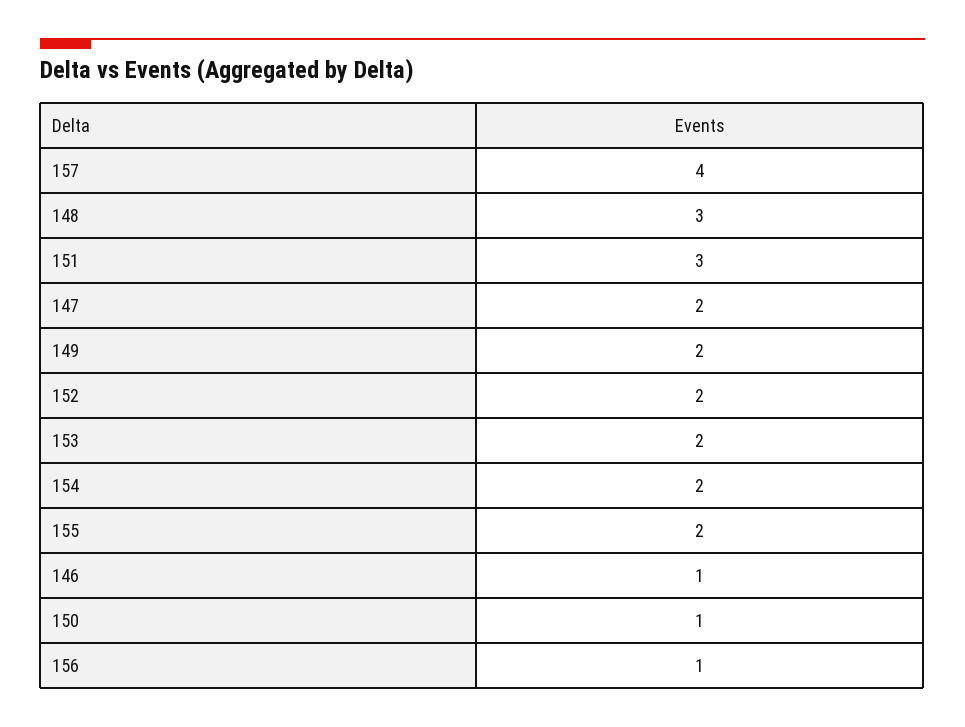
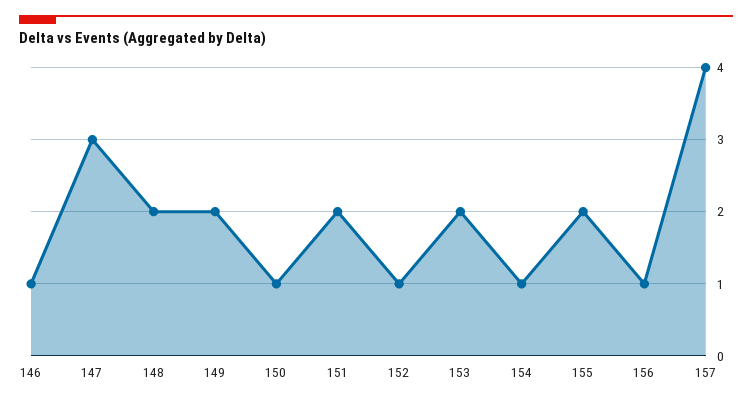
148: 3 -> 2
151: 3 -> 2
147: 2 -> 3
152: 2 -> 1
154: 2 -> 1

